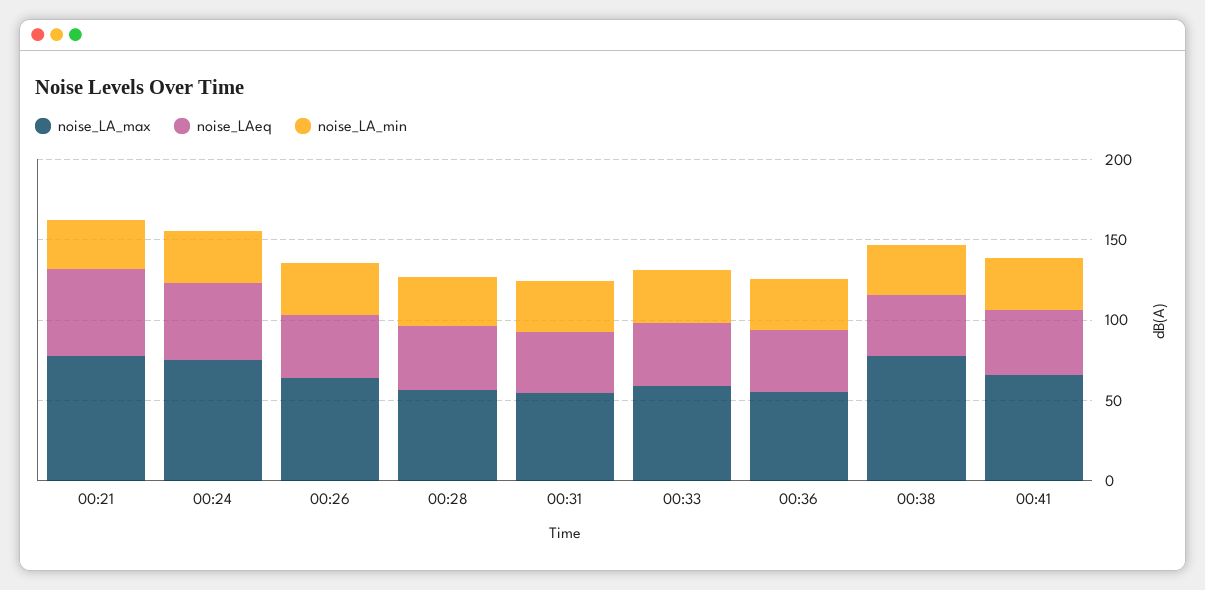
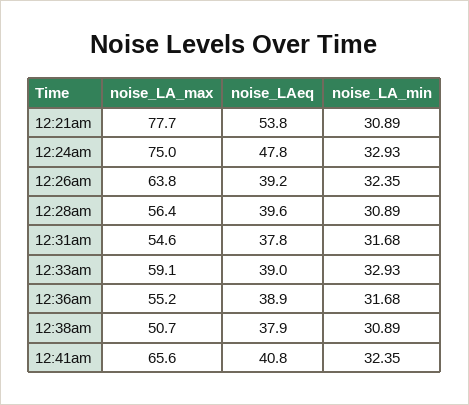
noise_LA_max, 00:38: 80 -> 50.7

